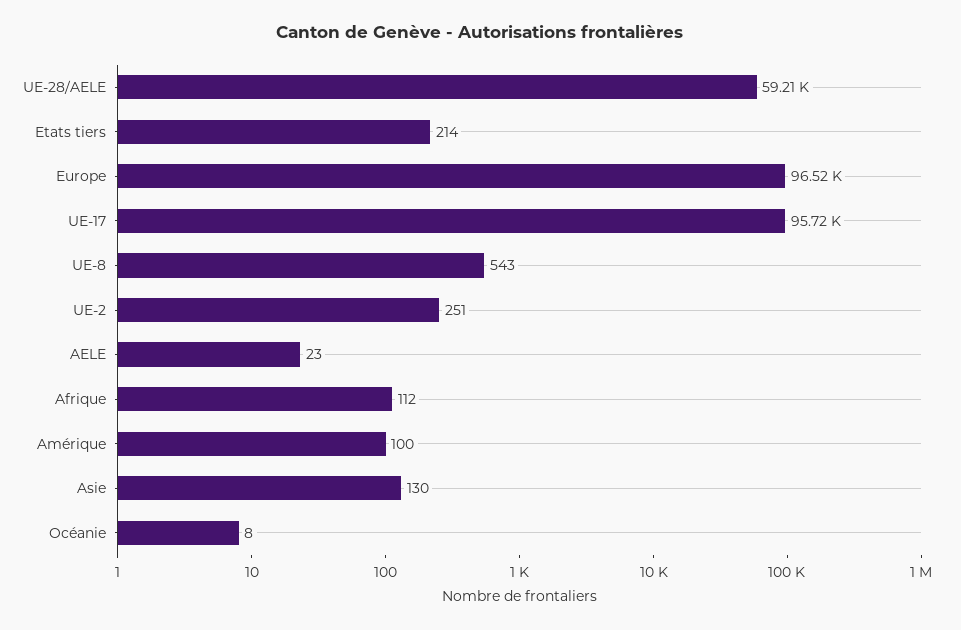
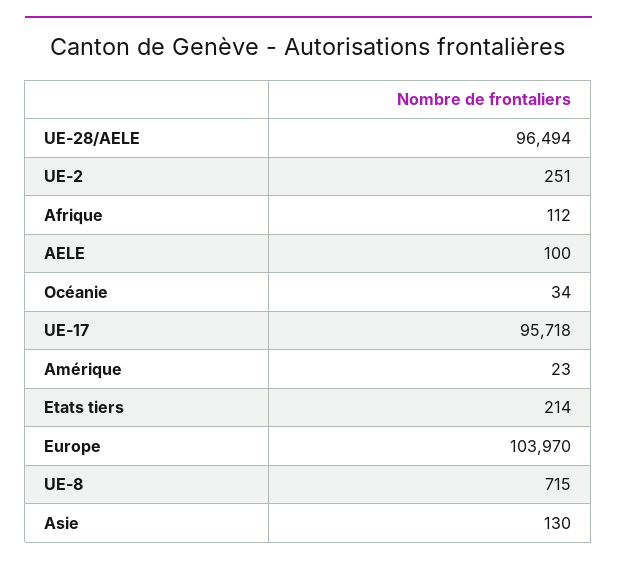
UE-28/AELE: 59210 -> 96494
Europe: 96520 -> 103970
UE-8: 543 -> 715
AELE: 23 -> 100
Amérique: 100 -> 23
Océanie: 8 -> 34

